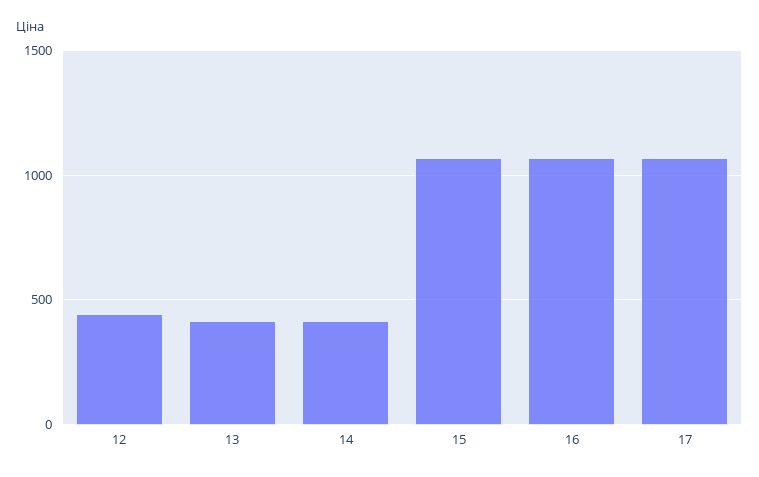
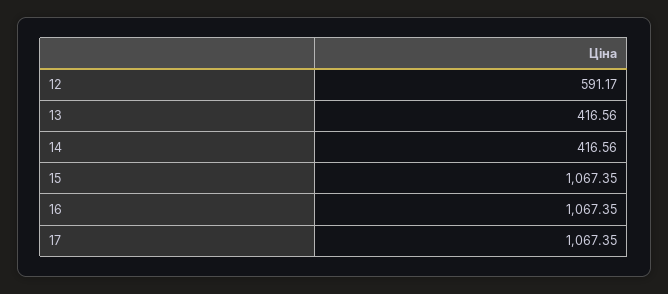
12: 450 -> 591.17

